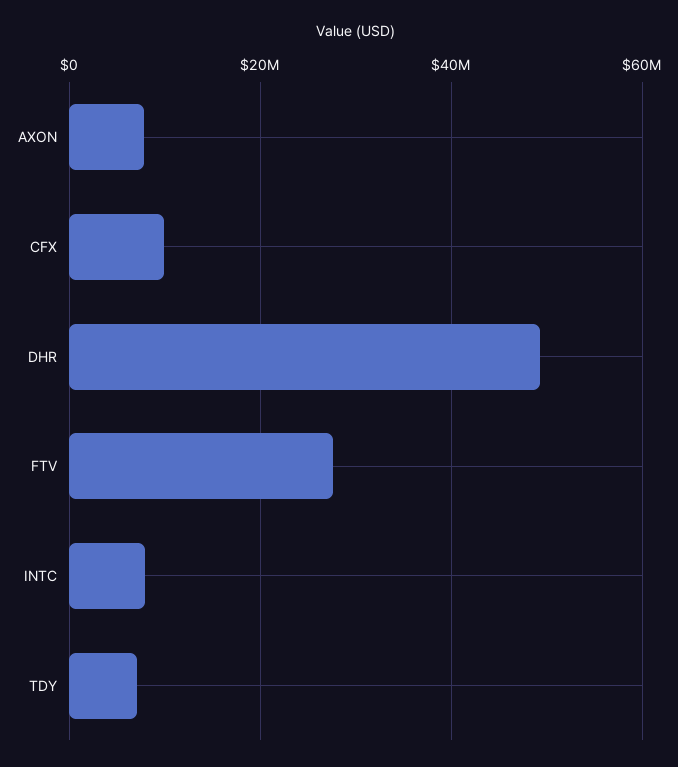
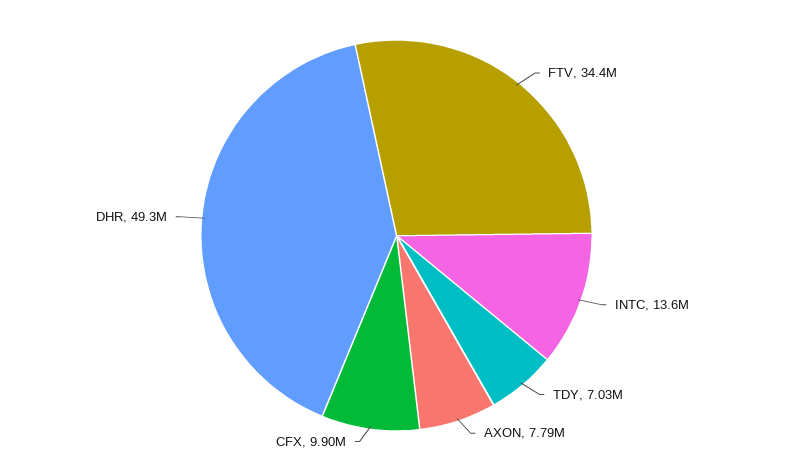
FTV: 28000000 -> 34400000
INTC: 8000000 -> 13600000

